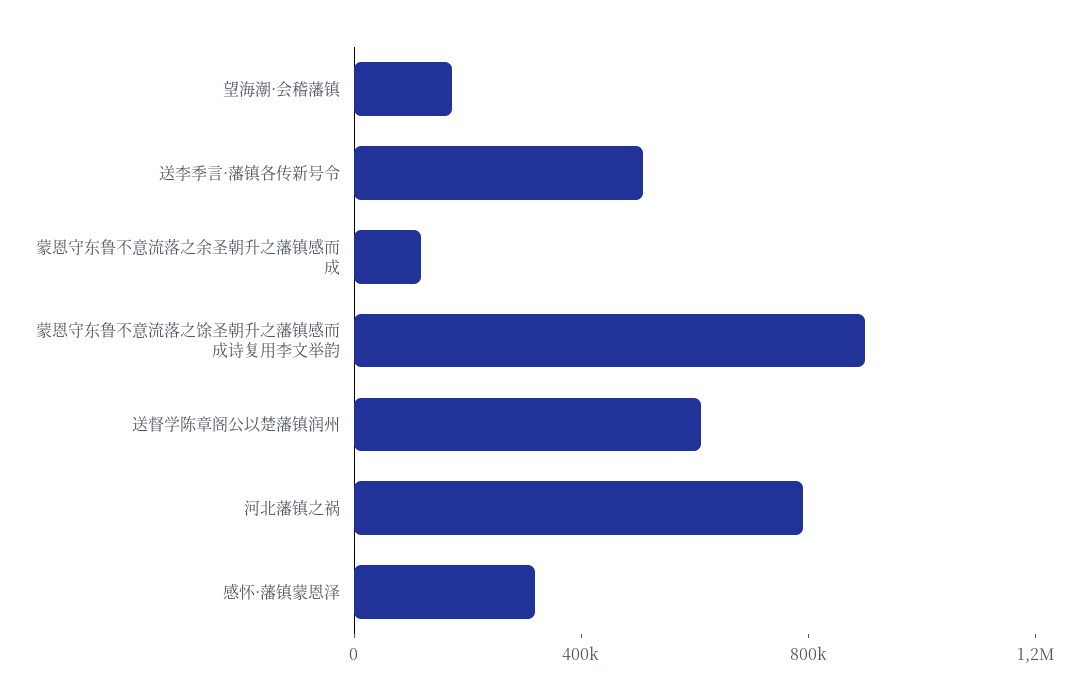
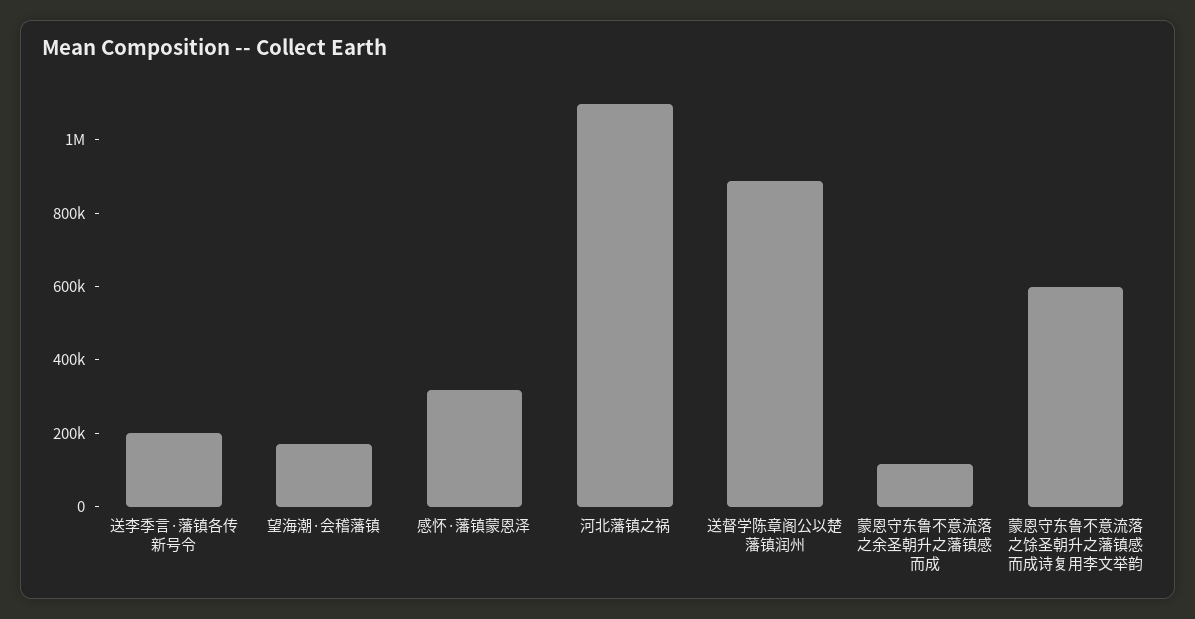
送李季言·藩镇各传新号令: 500000 -> 200000
蒙恩守东鲁不意流落之馀圣朝升之藩镇感而成诗复用李文举韵: 900000 -> 600000
送督学陈章阁公以楚藩镇润州: 600000 -> 900000
河北藩镇之祸: 800000 -> 1100000

